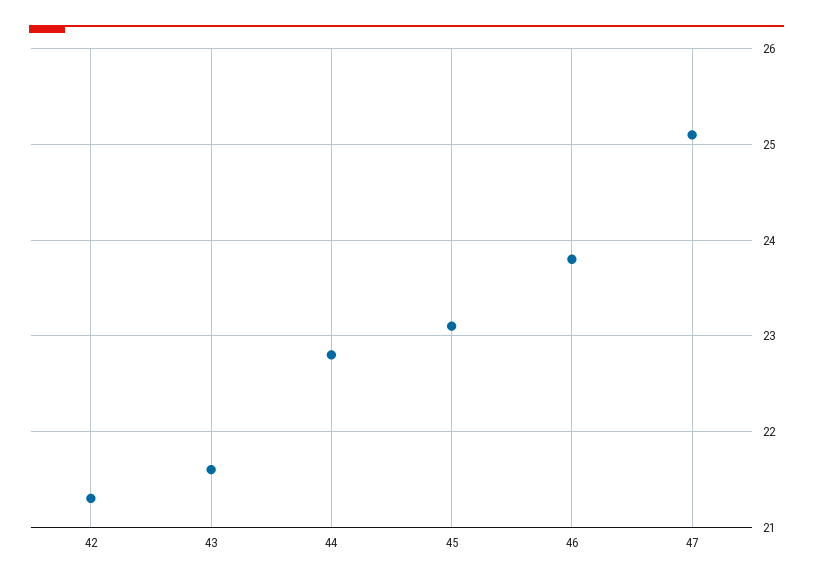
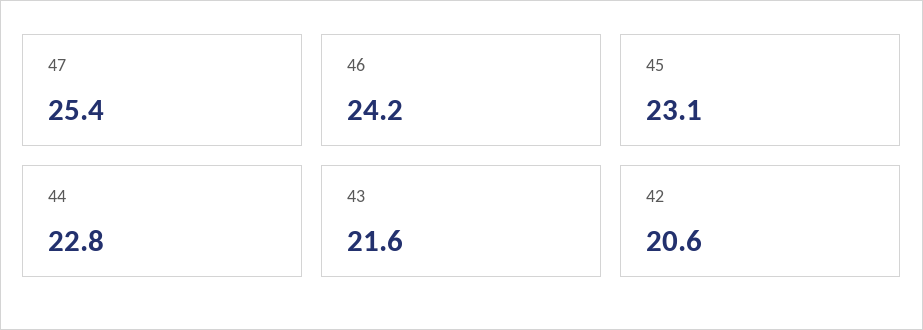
42: 21.3 -> 20.6
46: 23.8 -> 24.2
47: 25.1 -> 25.4

